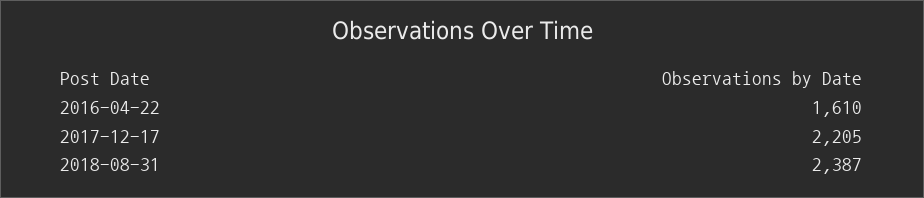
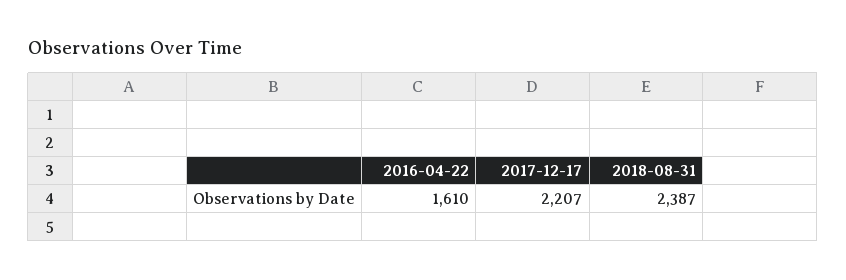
2017-12-17: 2205 -> 2207

